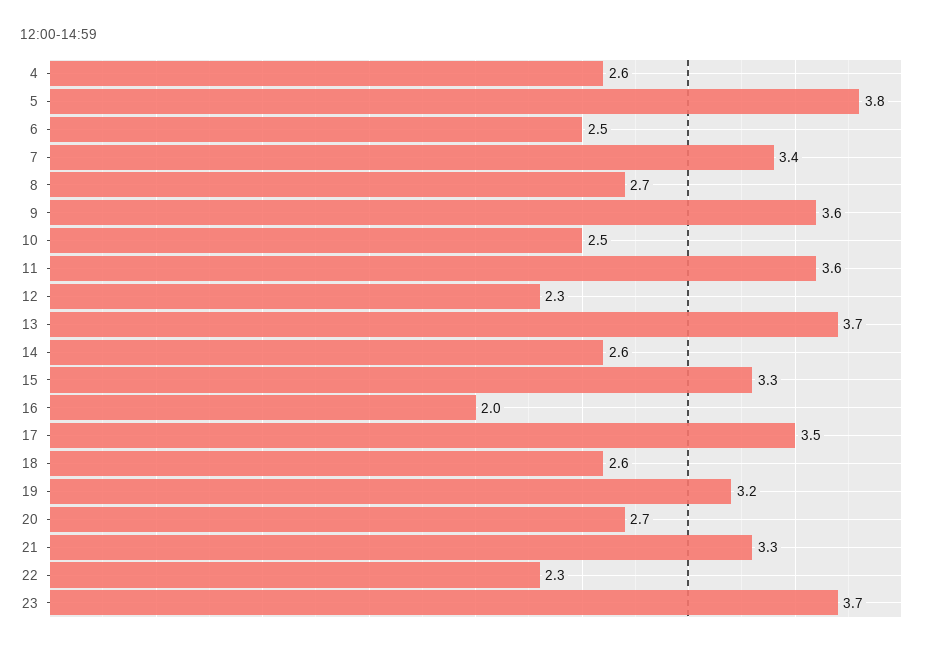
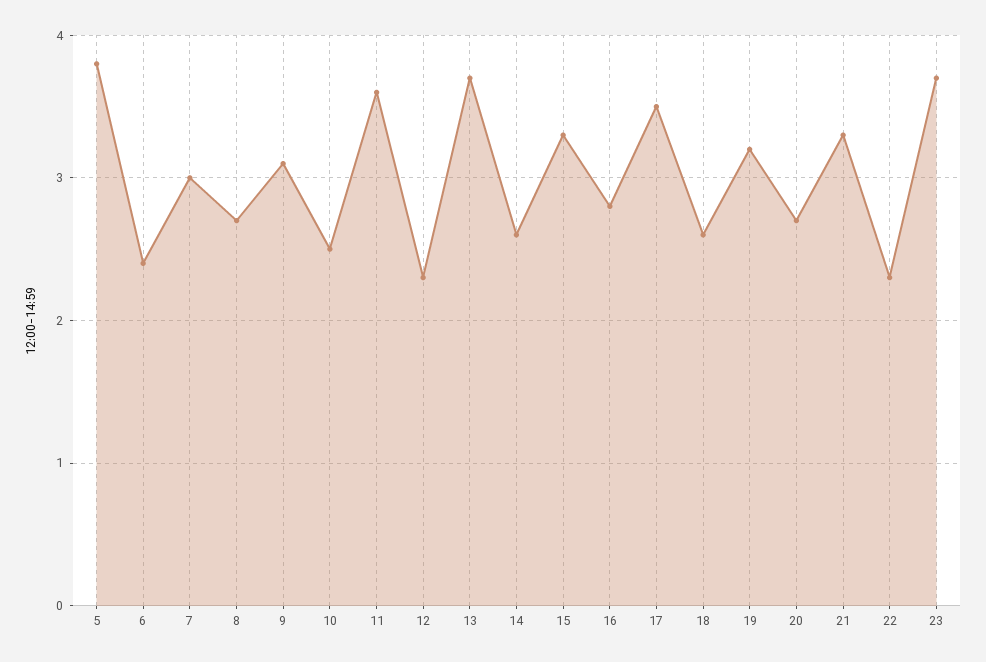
4: 2.6 -> none
6: 2.5 -> 2.4
7: 3.4 -> 3
9: 3.6 -> 3.1
16: 2 -> 2.8

